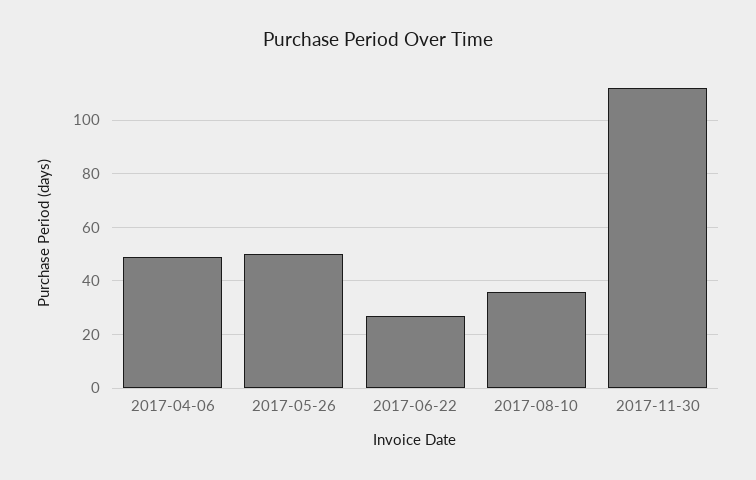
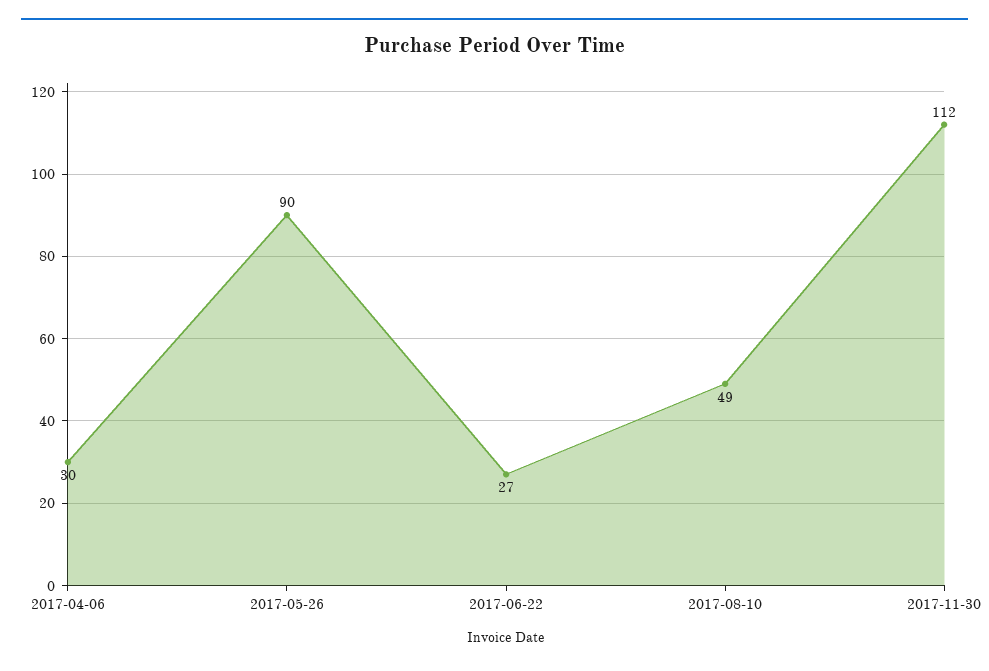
2017-04-06: 50 -> 30
2017-05-26: 50 -> 90
2017-08-10: 35 -> 49

